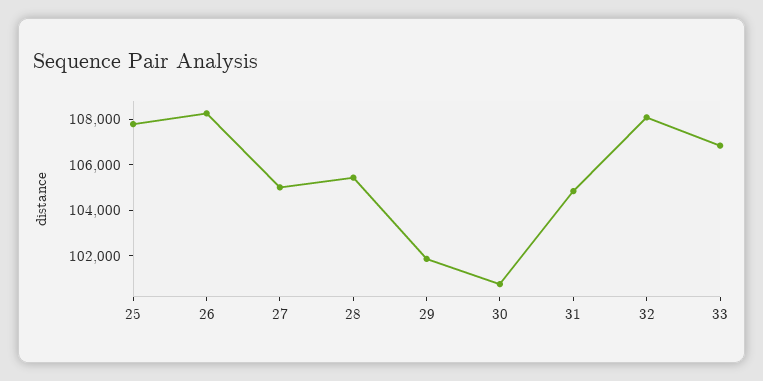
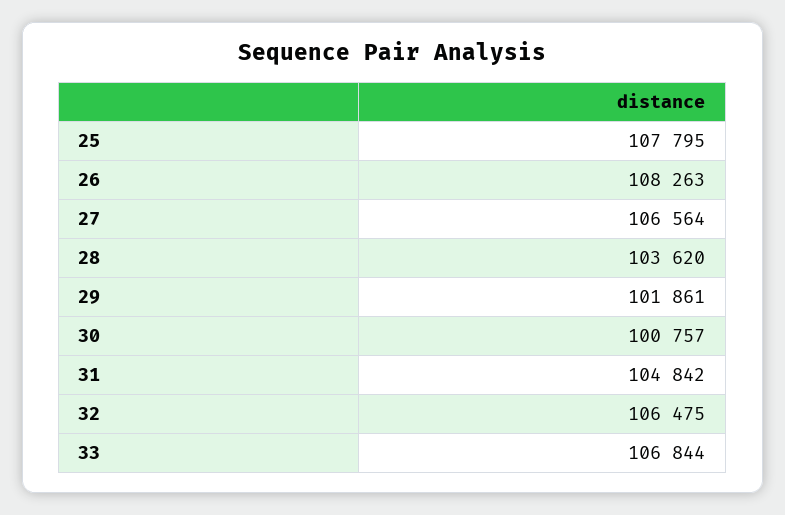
27: 105000 -> 106564
28: 105500 -> 103620
32: 108000 -> 106475

